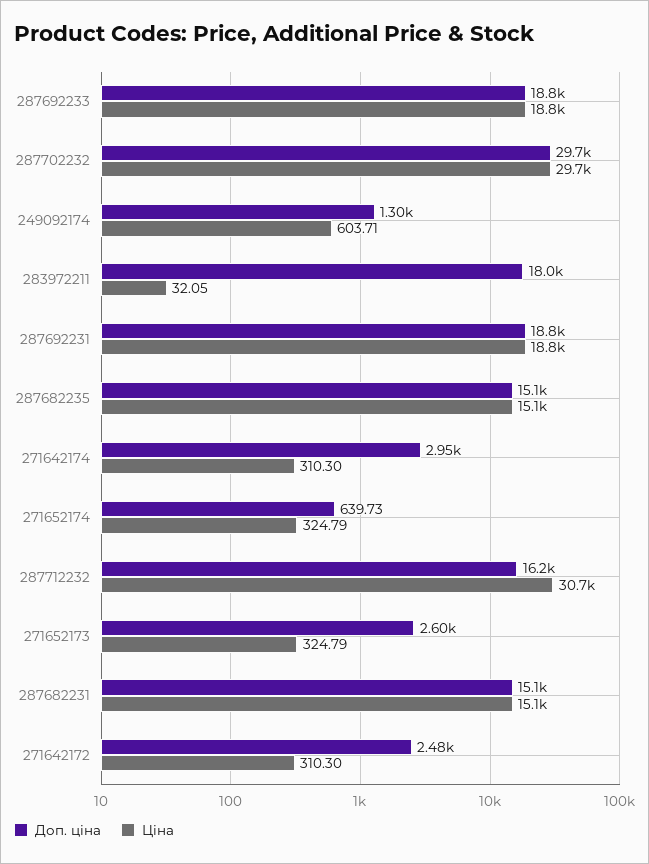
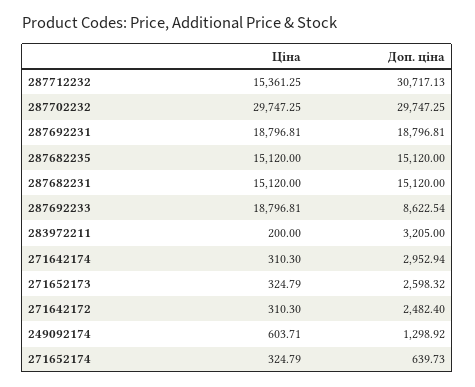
Доп. ціна, 287692233: 18800 -> 8622.54
Доп. ціна, 283972211: 18000 -> 3205
Ціна, 283972211: 32.05 -> 200
Доп. ціна, 287712232: 16200 -> 30717.13
Ціна, 287712232: 30700 -> 15361.25

